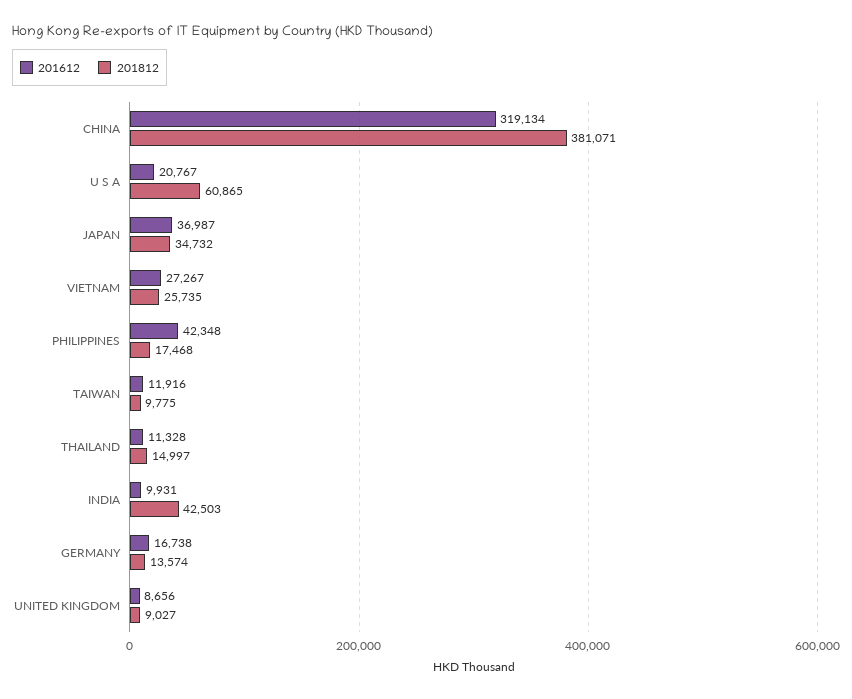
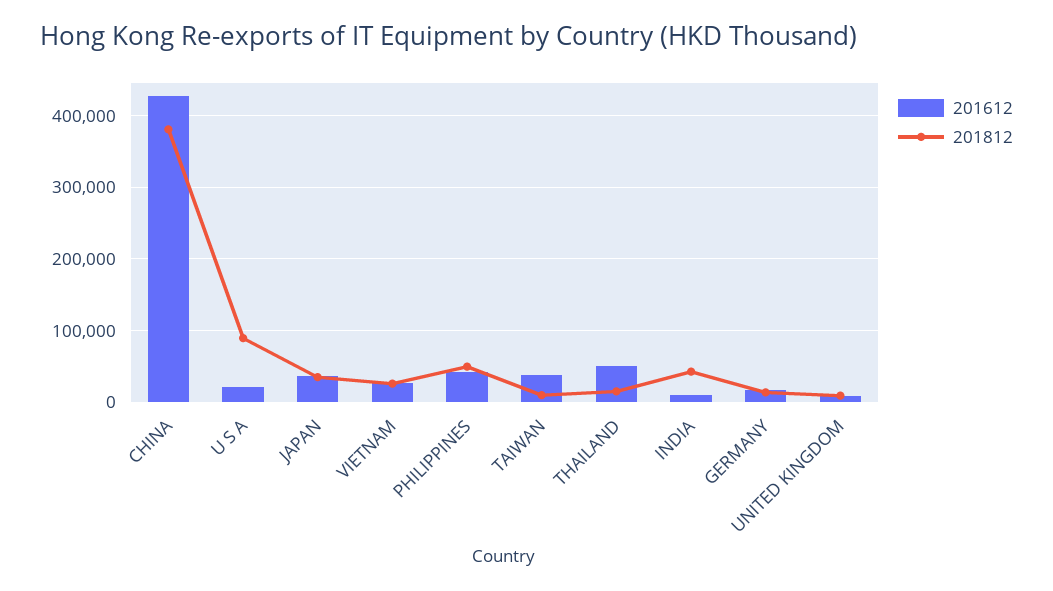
201612, CHINA: 319134 -> 430000
201812, U S A: 60865 -> 90000
201812, PHILIPPINES: 17468 -> 50000
201612, TAIWAN: 11916 -> 40000
201612, THAILAND: 11328 -> 50000

